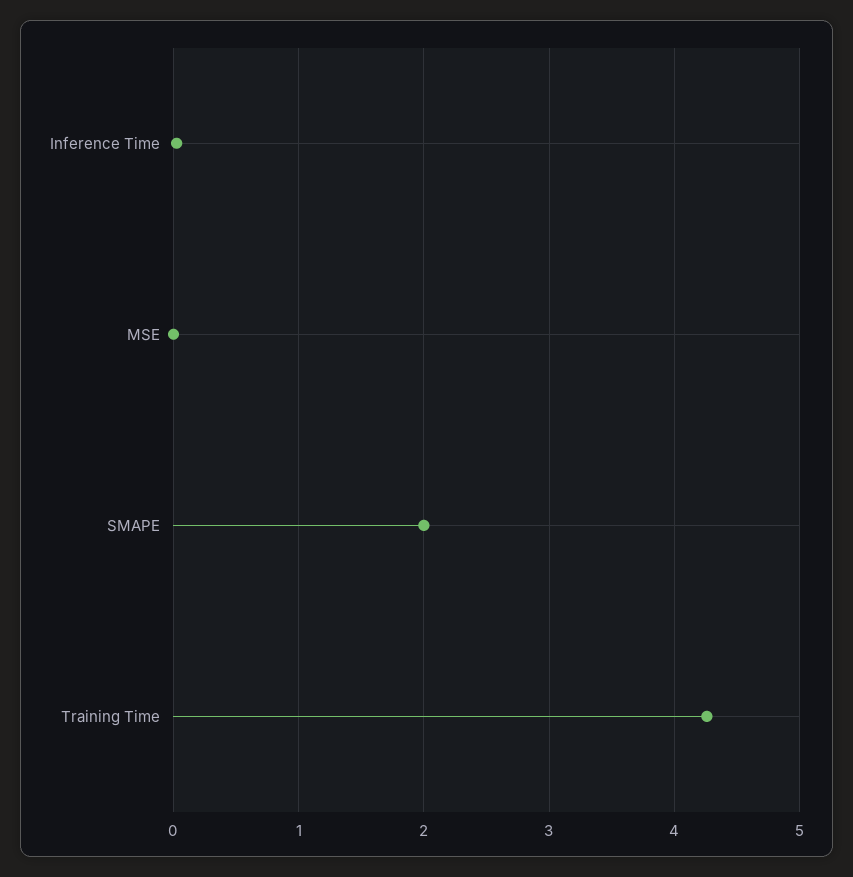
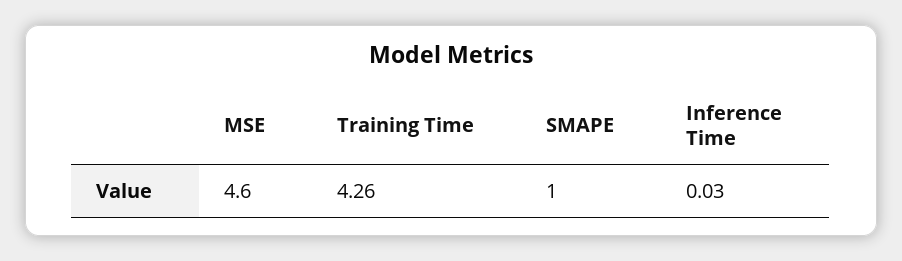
MSE: 0 -> 4.6
SMAPE: 2 -> 1

